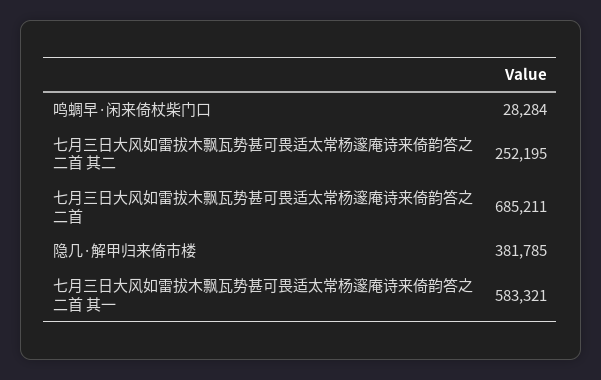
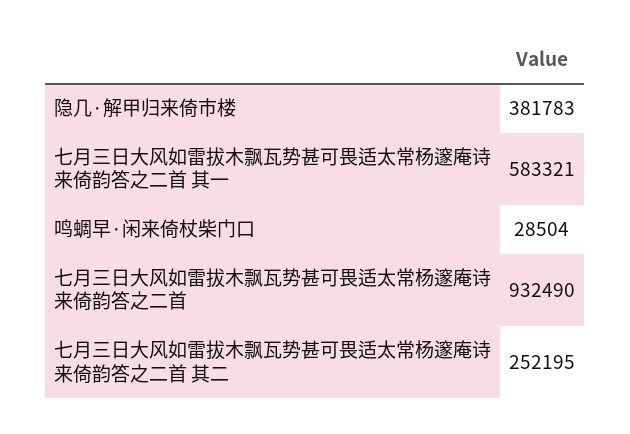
鸣蜩早·闲来倚杖柴门口: 28284 -> 28504
七月三日大风如雷拔木飘瓦势甚可畏适太常杨邃庵诗来倚韵答之二首: 685211 -> 932490
隐几·解甲归来倚市楼: 381785 -> 381783

